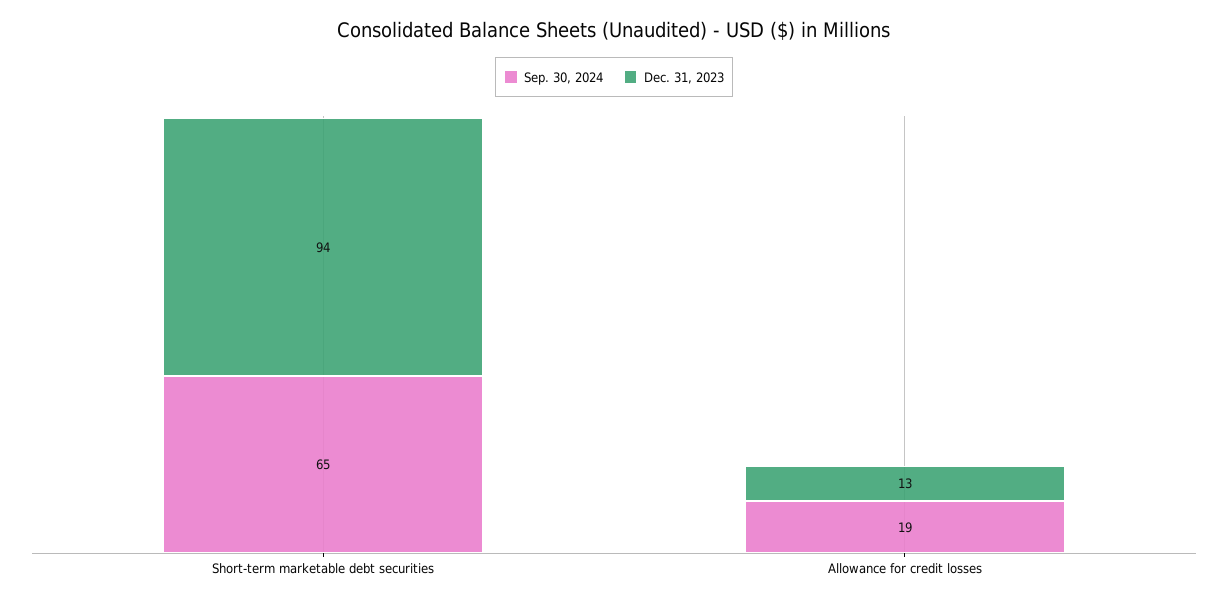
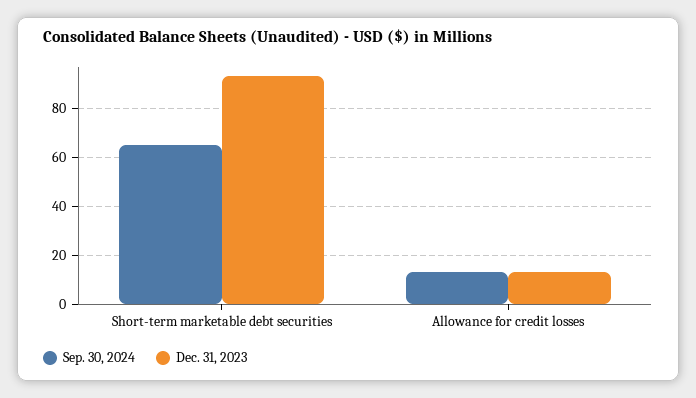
Sep. 30, 2024, Allowance for credit losses: 19 -> 12.5

